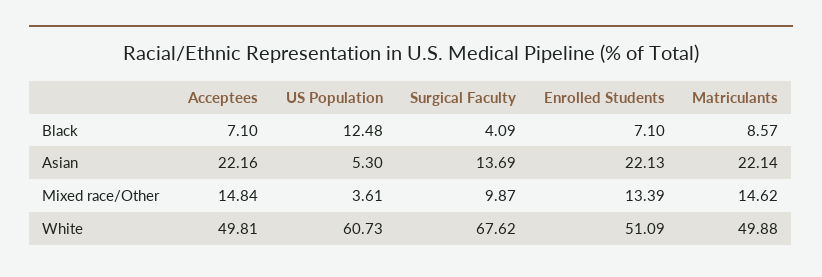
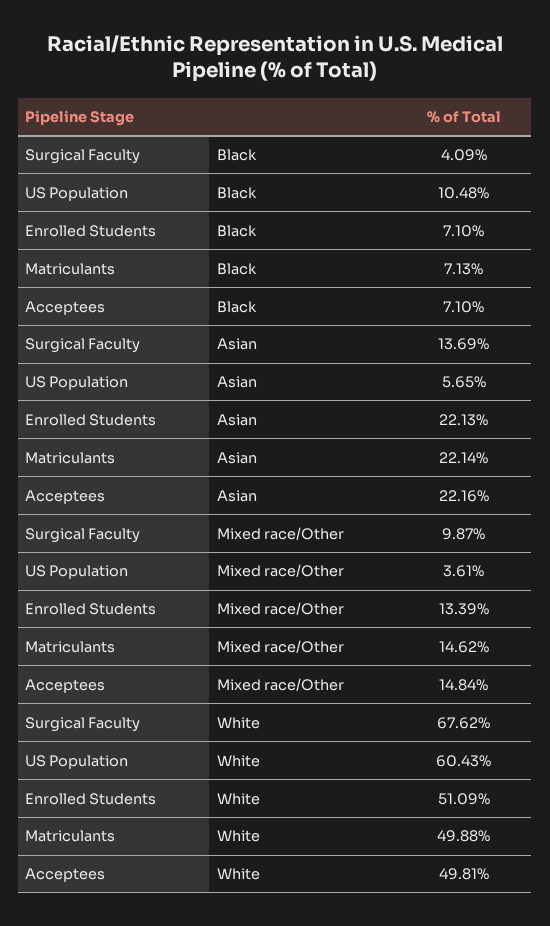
US Population, Black: 12.48 -> 10.48
Matriculants, Black: 8.57 -> 7.13
US Population, Asian: 5.3 -> 5.65
US Population, White: 60.73 -> 60.43

